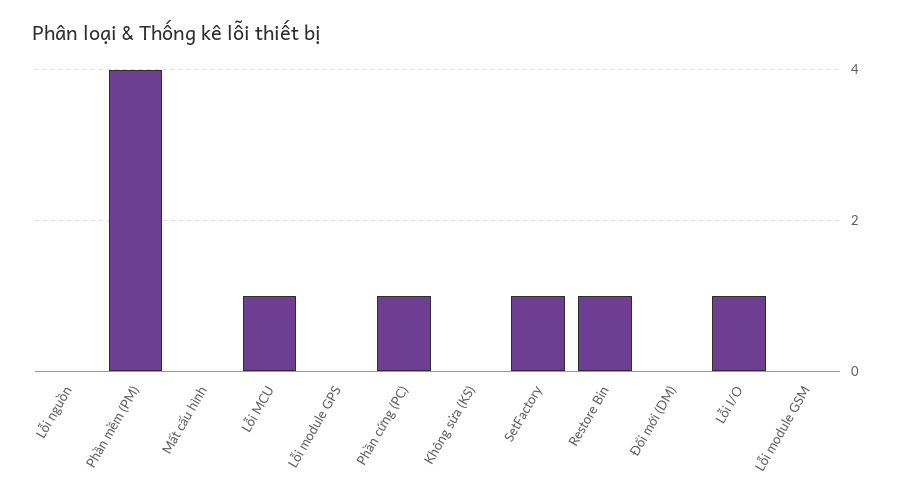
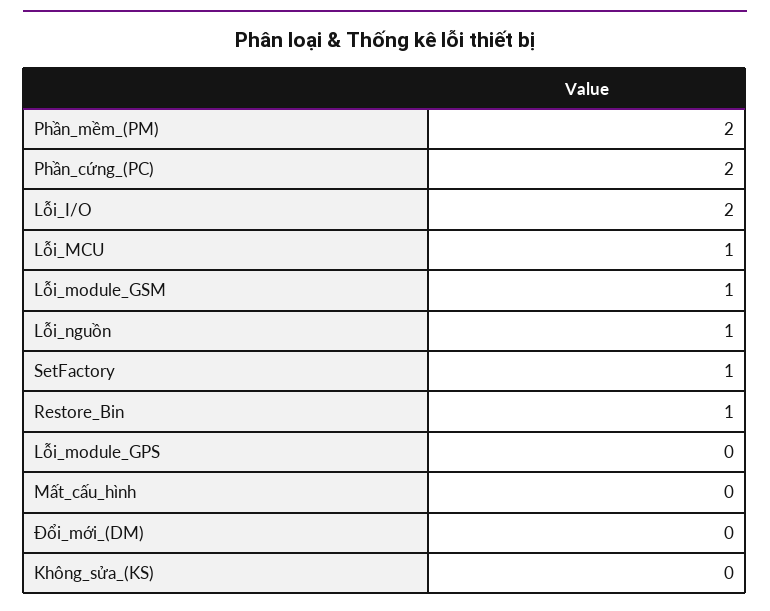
Lỗi nguồn: 0 -> 1
Phần mềm (PM): 4 -> 2
Phần cứng (PC): 1 -> 2
Lỗi I/O: 1 -> 2
Lỗi module GSM: 0 -> 1

